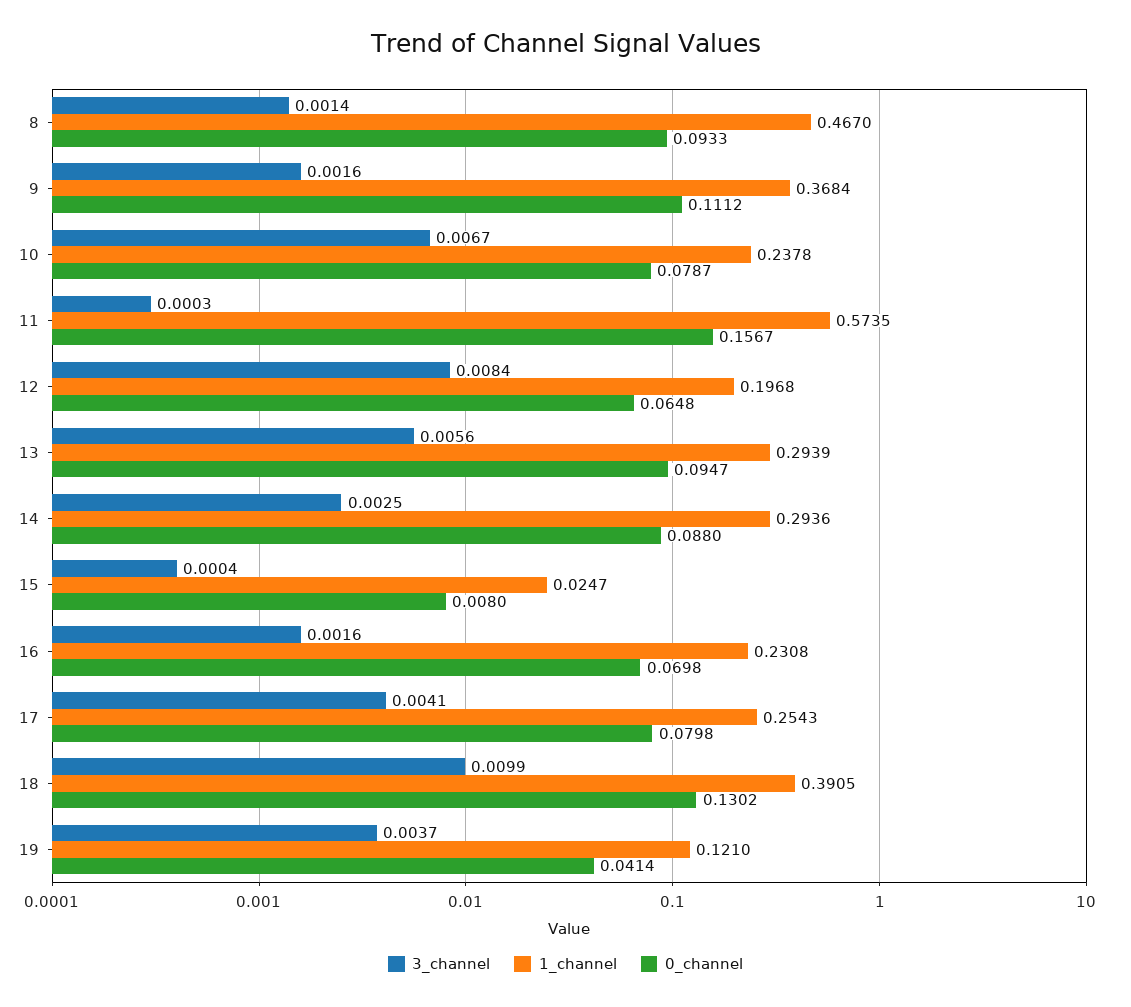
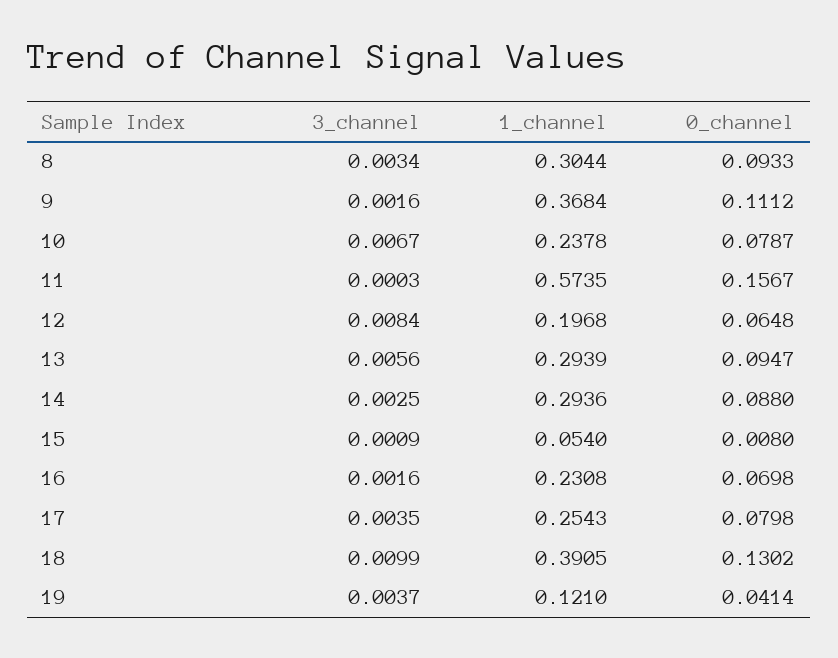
3_channel, 8: 0.0014 -> 0.0034
1_channel, 8: 0.467 -> 0.3044
3_channel, 15: 0.0004 -> 0.0009
1_channel, 15: 0.0247 -> 0.054
3_channel, 17: 0.0041 -> 0.0035

